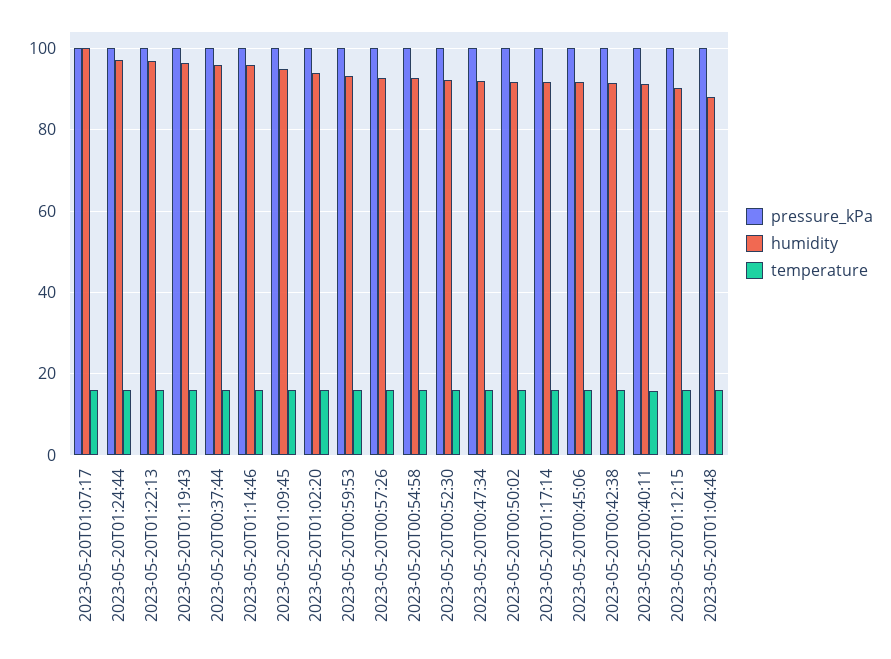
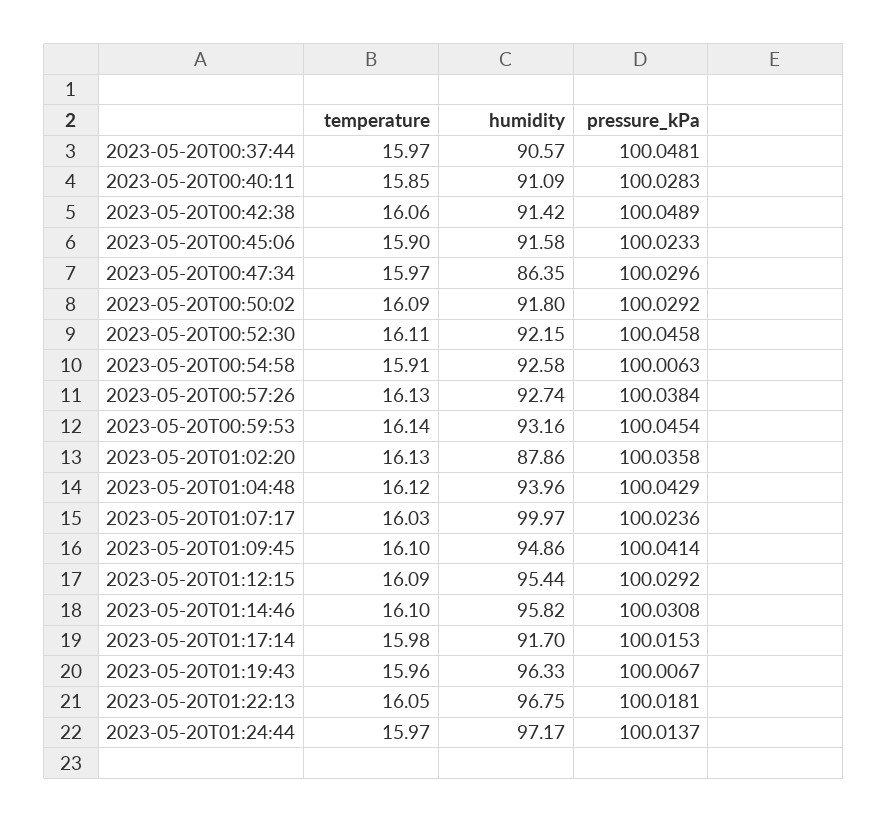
humidity, 2023-05-20T00:37:44: 96 -> 90.57
humidity, 2023-05-20T01:02:20: 94 -> 87.86
humidity, 2023-05-20T00:47:34: 92 -> 86.35
humidity, 2023-05-20T01:12:15: 90 -> 95.44
humidity, 2023-05-20T01:04:48: 88 -> 93.96

